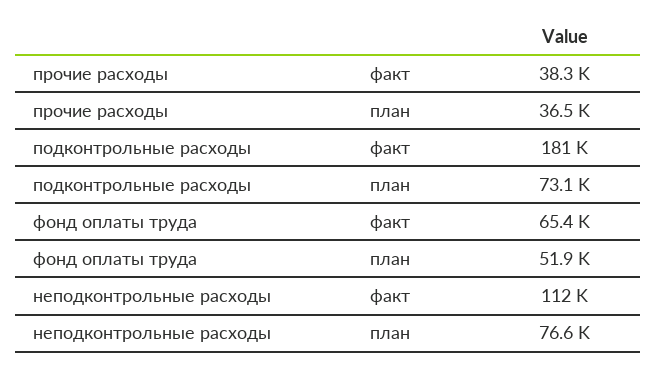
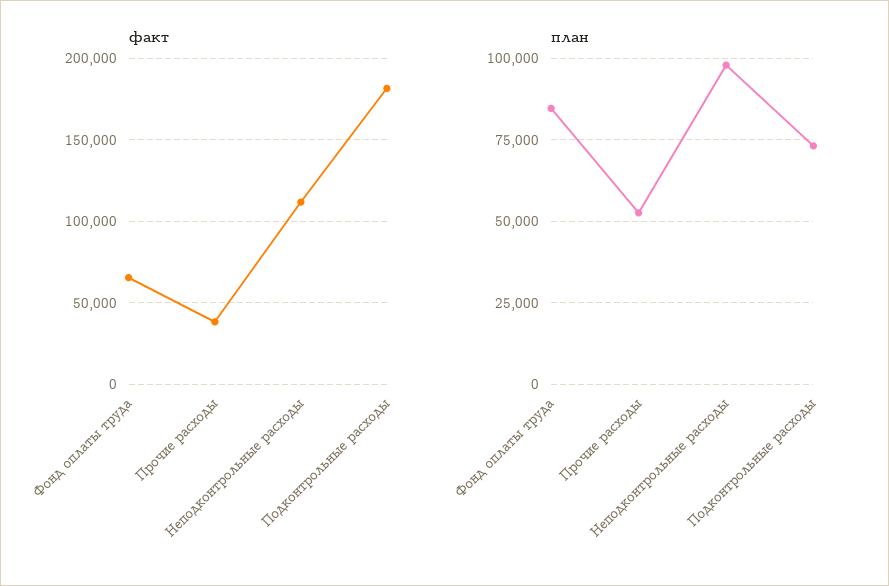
план, прочие расходы: 36500 -> 52500
план, фонд оплаты труда: 51900 -> 85000
план, неподконтрольные расходы: 76600 -> 97500

